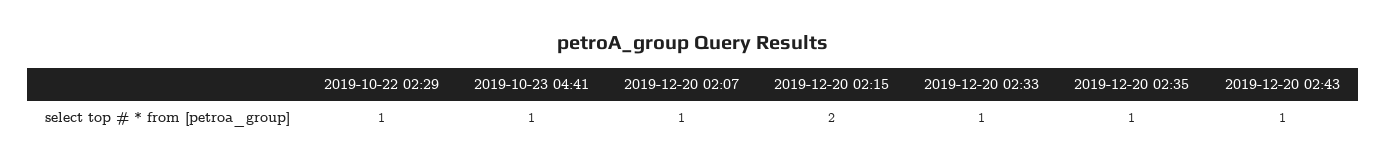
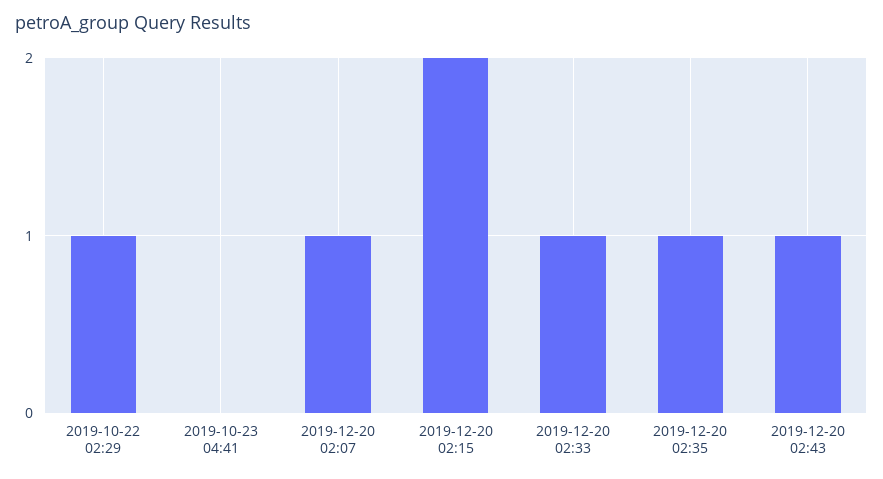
2019-10-23 04:41: 1 -> 0

